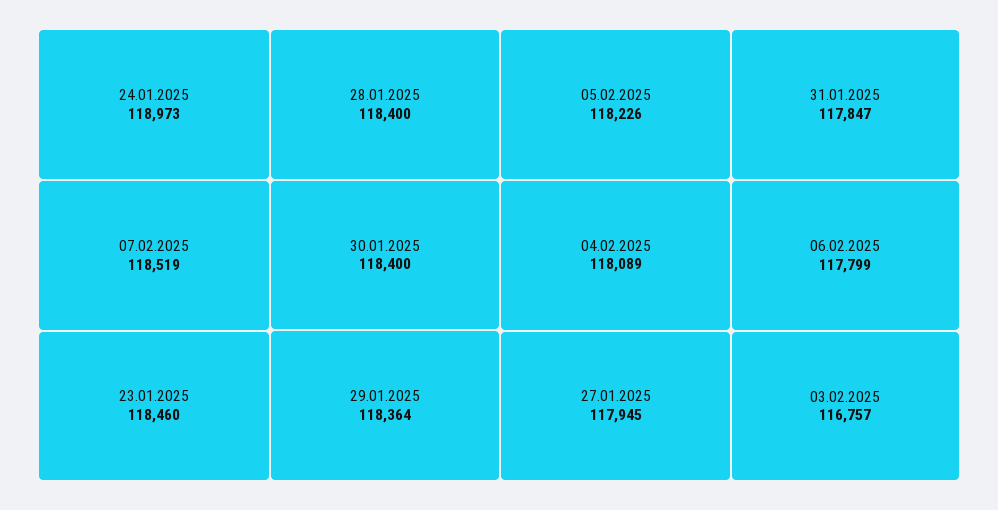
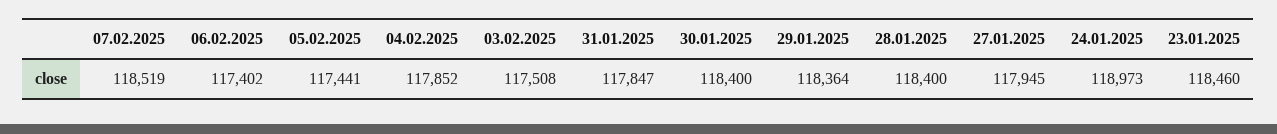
05.02.2025: 118226 -> 117441
04.02.2025: 118089 -> 117852
06.02.2025: 117799 -> 117402
03.02.2025: 116757 -> 117508

